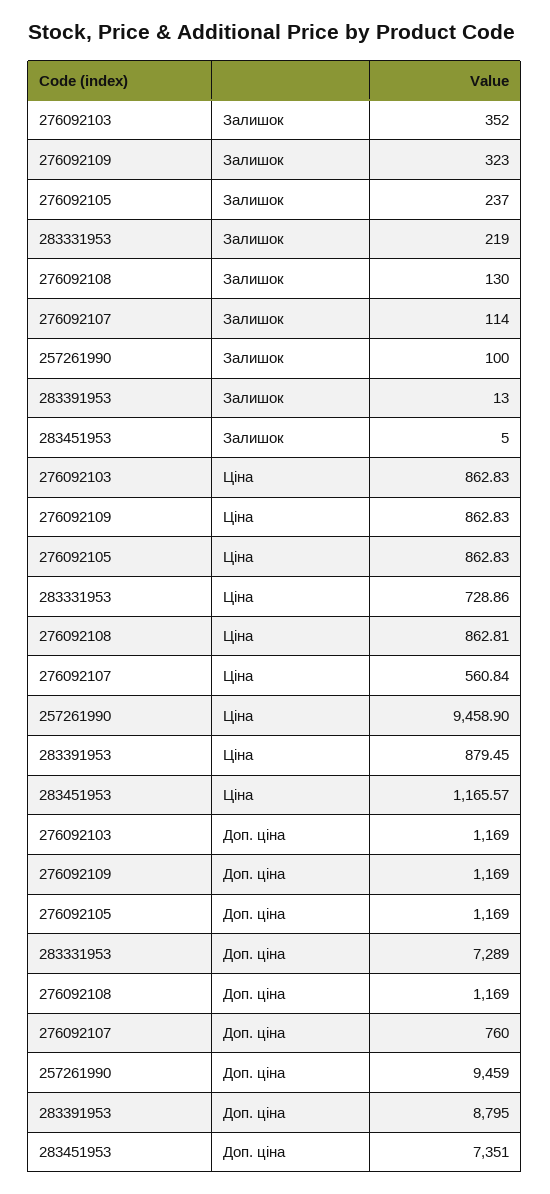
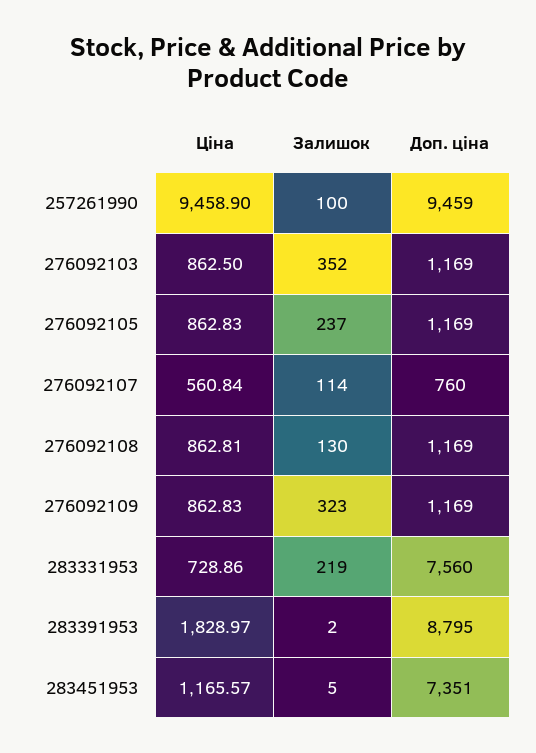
283391953, Залишок: 13 -> 2
276092103, Ціна: 862.83 -> 862.5
283391953, Ціна: 879.45 -> 1828.97
283331953, Доп. ціна: 7289 -> 7560

